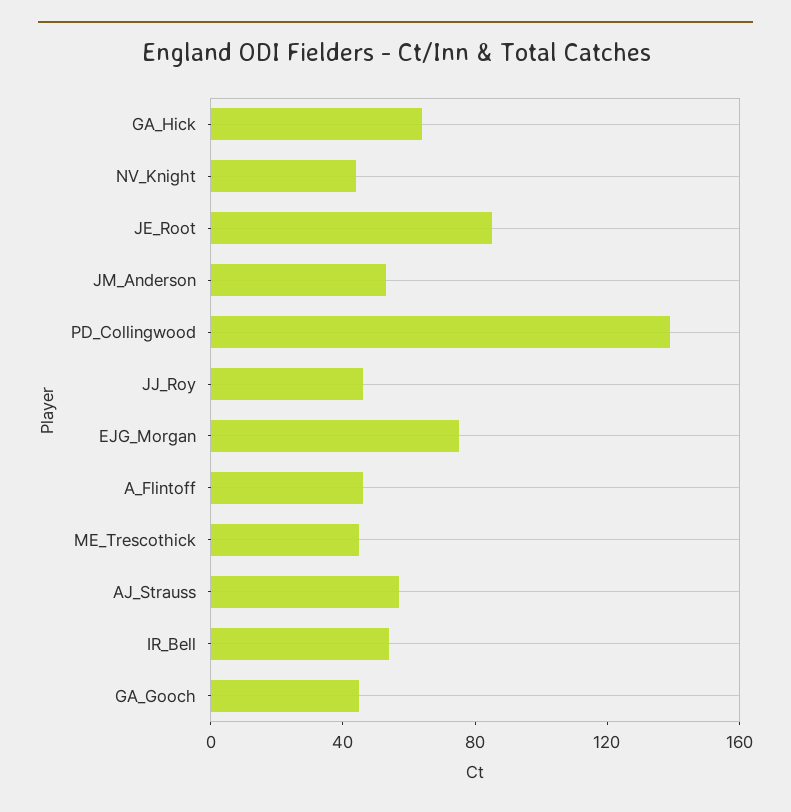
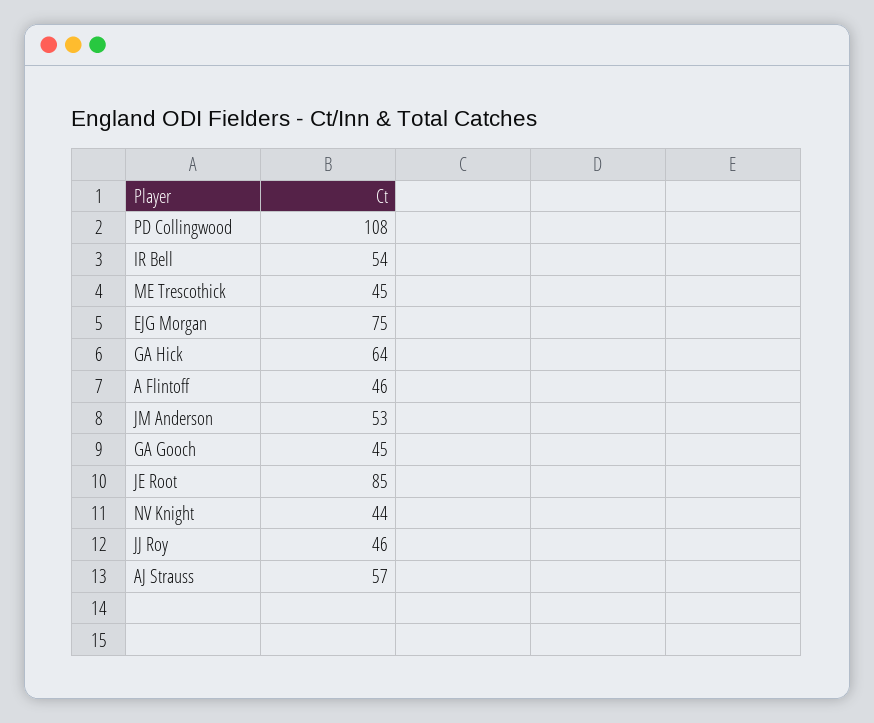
PD_Collingwood: 140 -> 108

